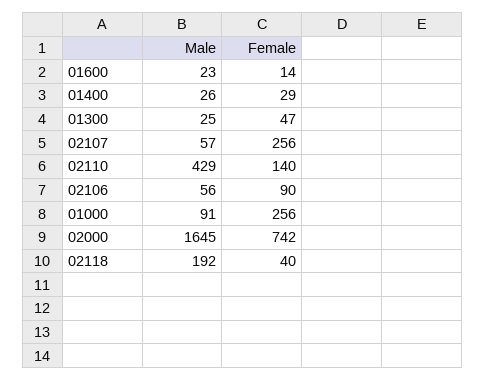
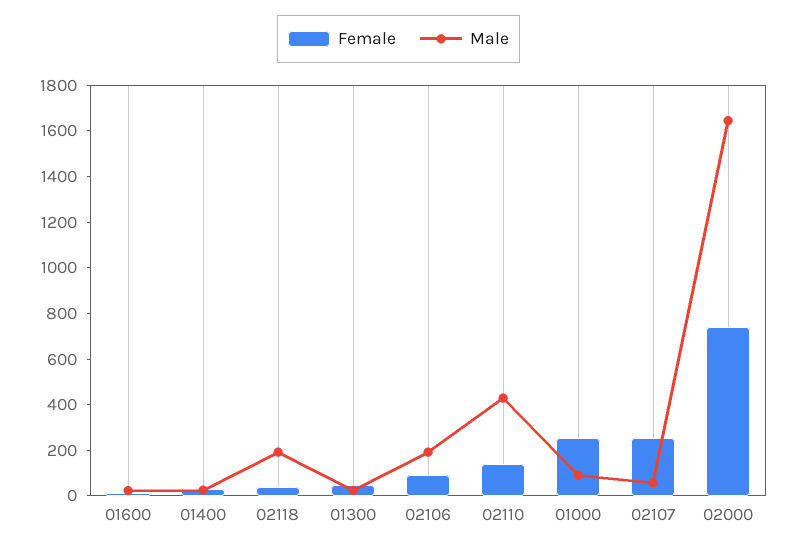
Male, 02106: 56 -> 200

